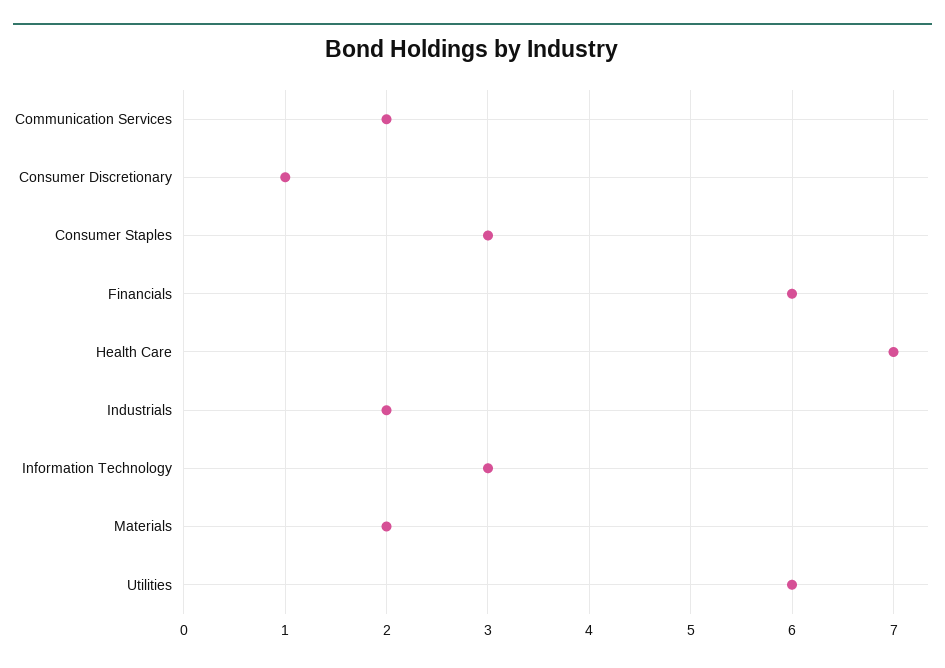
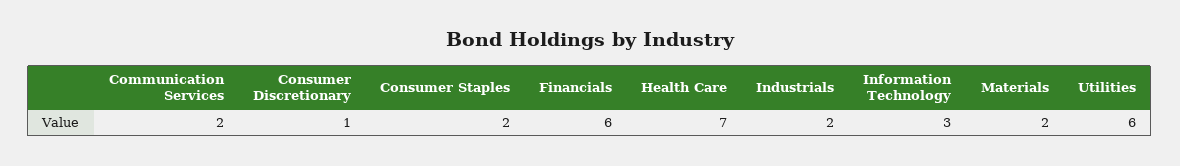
Consumer Staples: 3 -> 2

